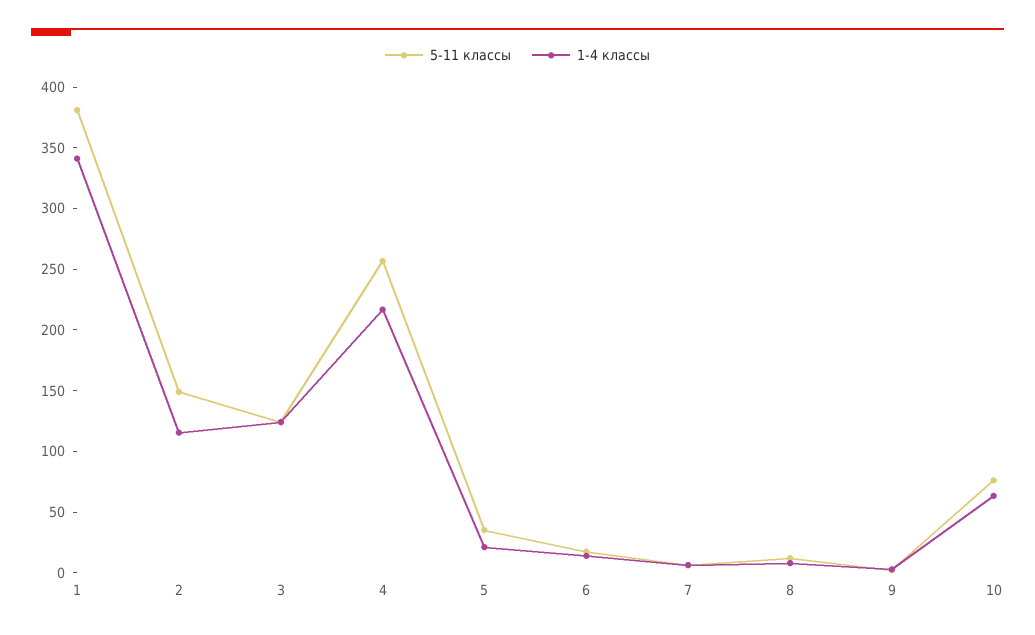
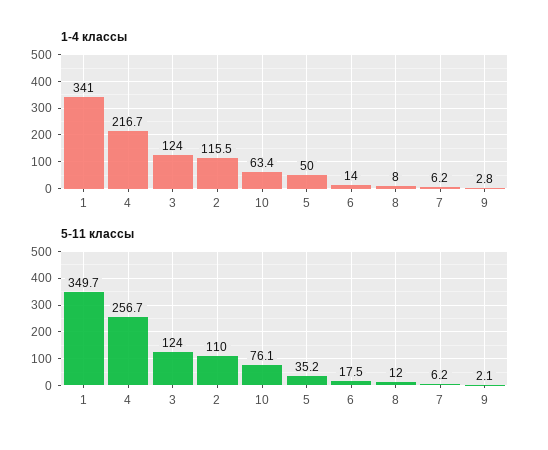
5-11 классы, 1: 380 -> 349.7
5-11 классы, 2: 150 -> 110
1-4 классы, 5: 20 -> 50

